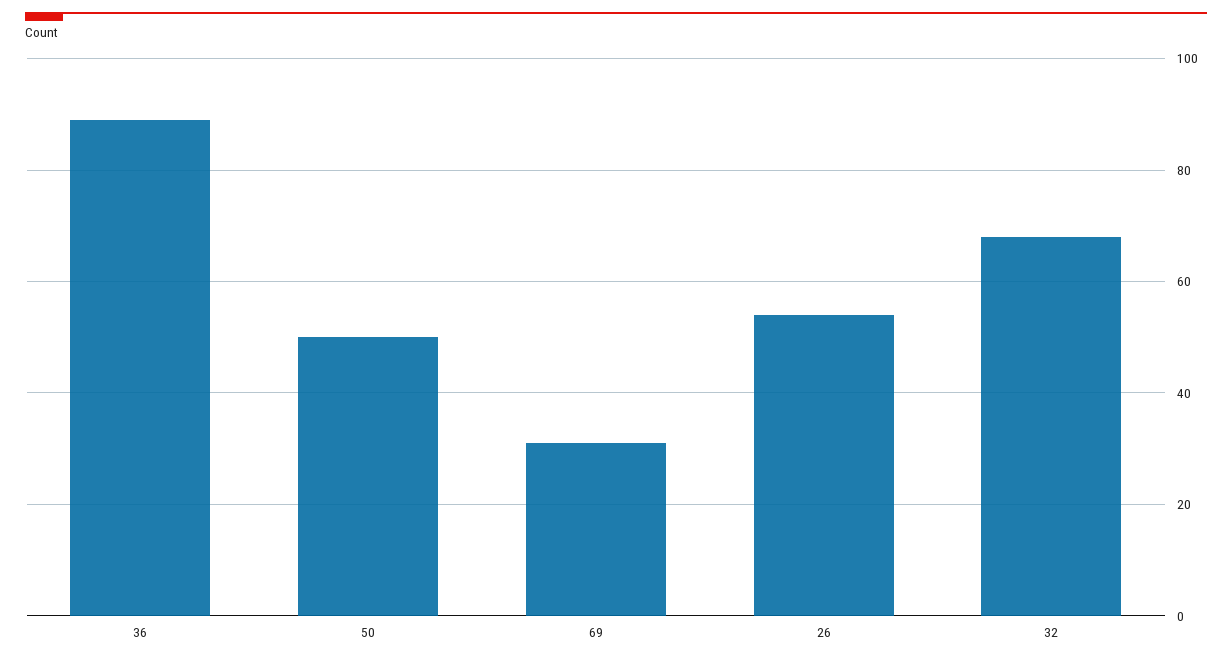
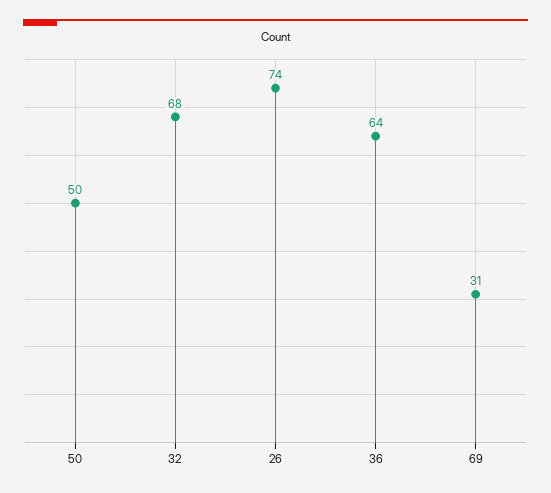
36: 90 -> 64
26: 55 -> 74

